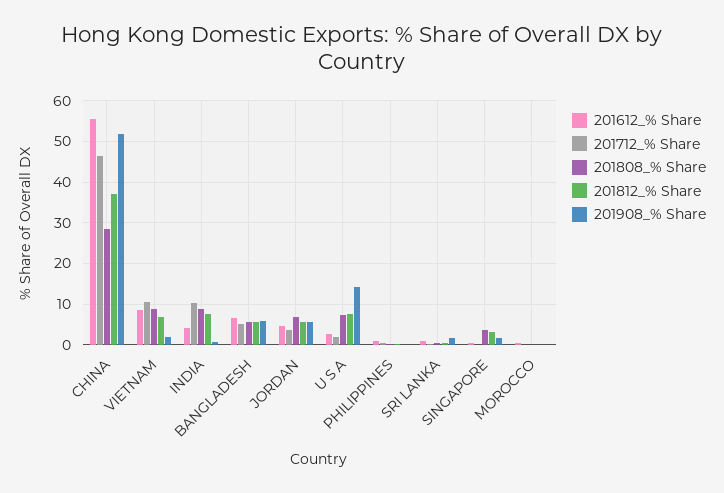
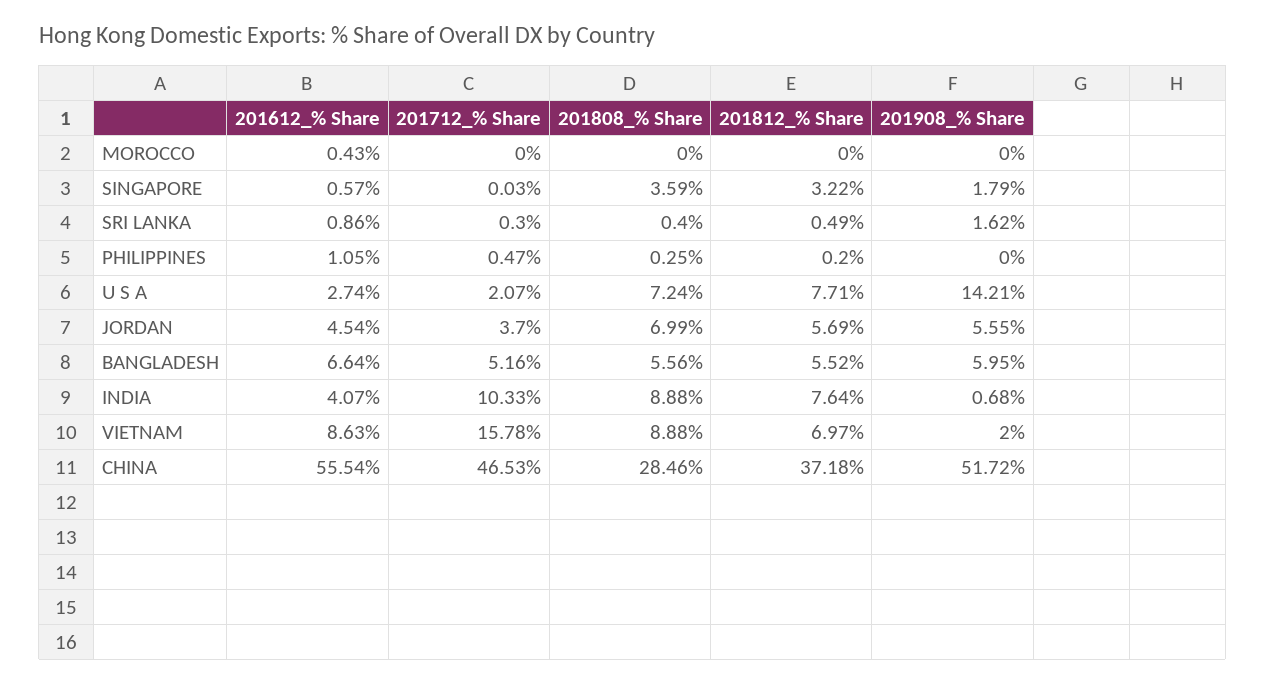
201712_% Share, VIETNAM: 10 -> 15.78

